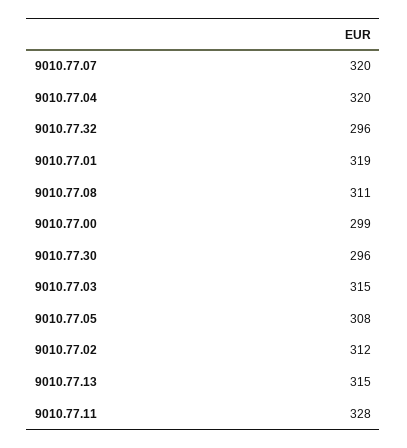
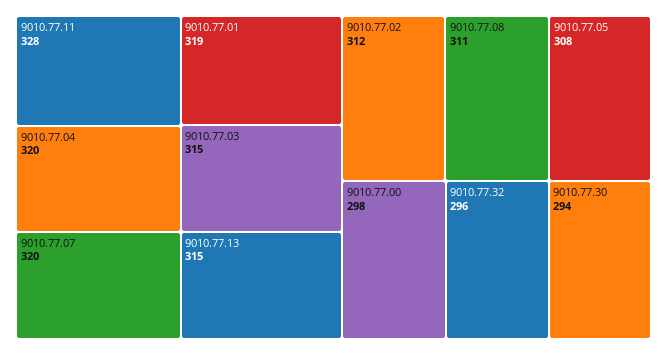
9010.77.00: 299 -> 298
9010.77.30: 296 -> 294

